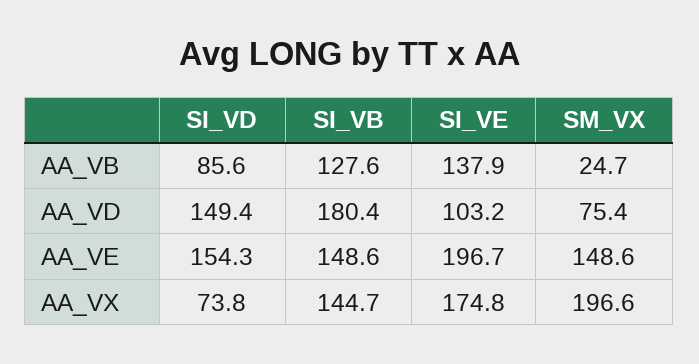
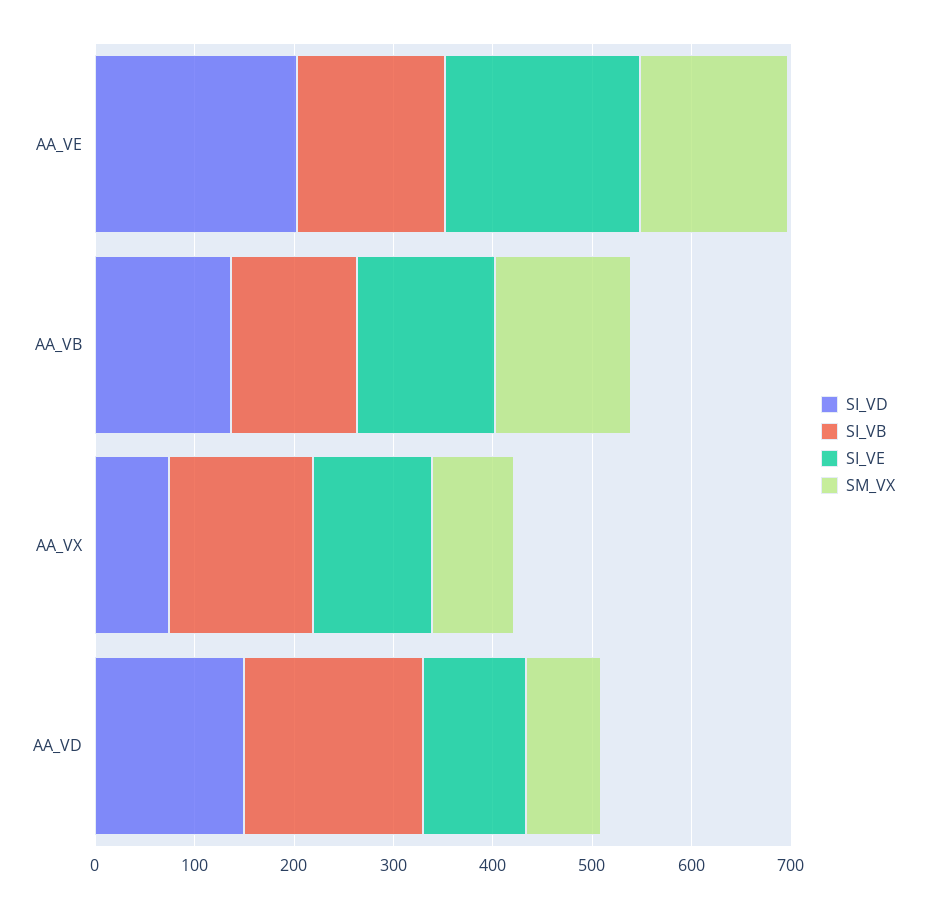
SI_VD, AA_VB: 85.6 -> 140
SM_VX, AA_VB: 24.7 -> 140
SI_VD, AA_VE: 154.3 -> 200
SI_VE, AA_VX: 174.8 -> 120
SM_VX, AA_VX: 196.6 -> 80

